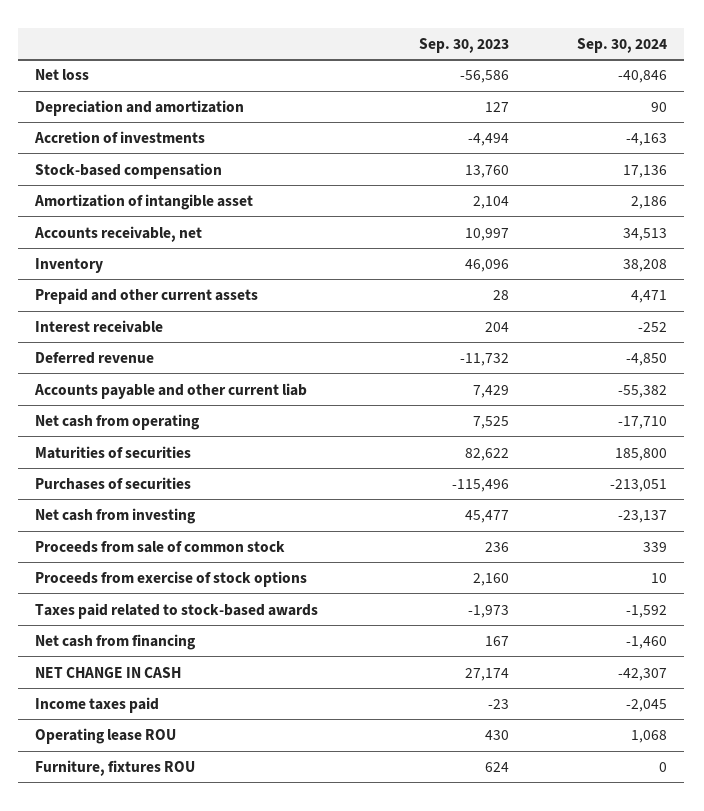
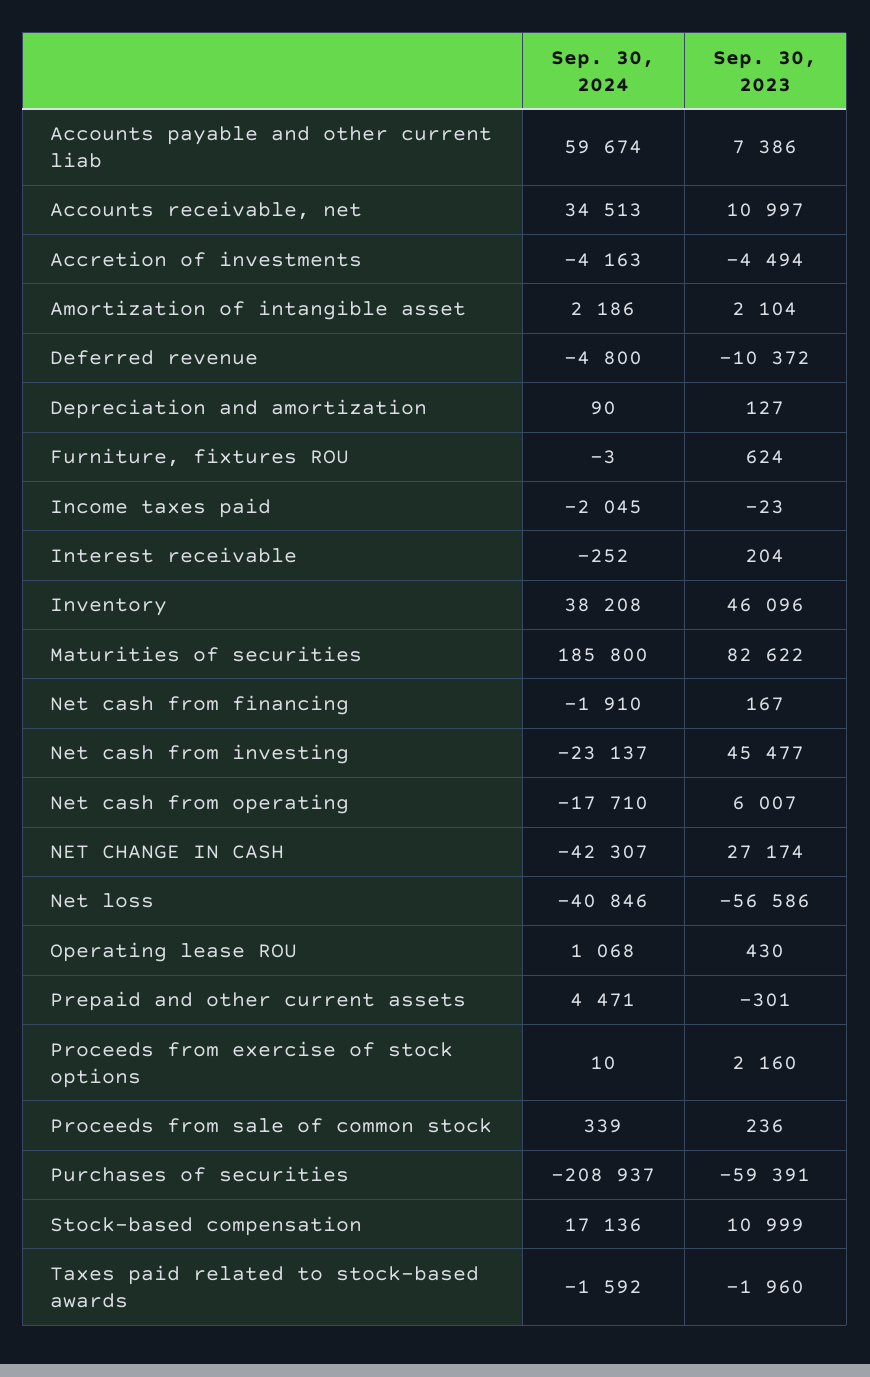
Sep. 30, 2023, Stock-based compensation: 13760 -> 10999
Sep. 30, 2023, Prepaid and other current assets: 28 -> -301
Sep. 30, 2023, Deferred revenue: -11732 -> -10372
Sep. 30, 2024, Deferred revenue: -4850 -> -4800
Sep. 30, 2023, Accounts payable and other current liab: 7429 -> 7386
Sep. 30, 2024, Accounts payable and other current liab: -55382 -> 59674
Sep. 30, 2023, Net cash from operating: 7525 -> 6007
Sep. 30, 2023, Purchases of securities: -115496 -> -59391
Sep. 30, 2024, Purchases of securities: -213051 -> -208937
Sep. 30, 2023, Taxes paid related to stock-based awards: -1973 -> -1960
Sep. 30, 2024, Net cash from financing: -1460 -> -1910
Sep. 30, 2024, Furniture, fixtures ROU: 0 -> -3

